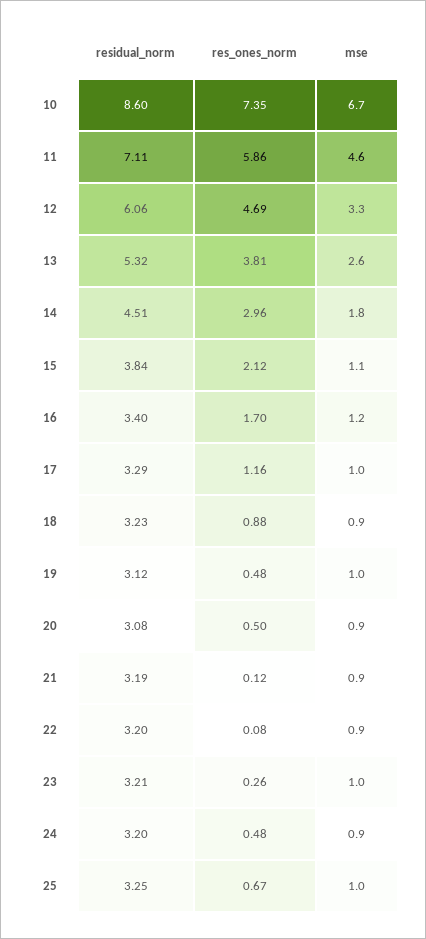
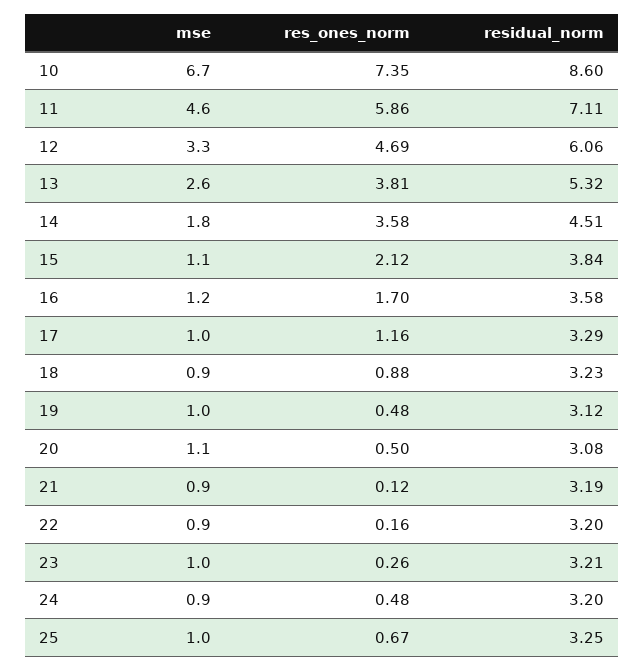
res_ones_norm, 14: 2.96 -> 3.58
residual_norm, 16: 3.4 -> 3.58
mse, 20: 0.9 -> 1.1
res_ones_norm, 22: 0.08 -> 0.16

